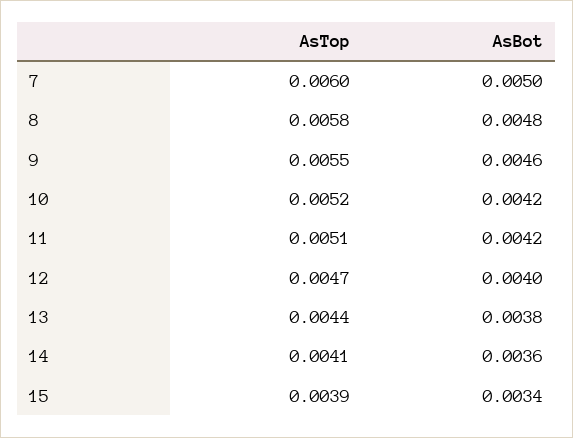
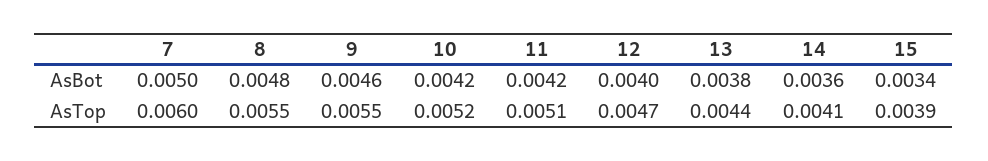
AsTop, 8: 0.0058 -> 0.0055

